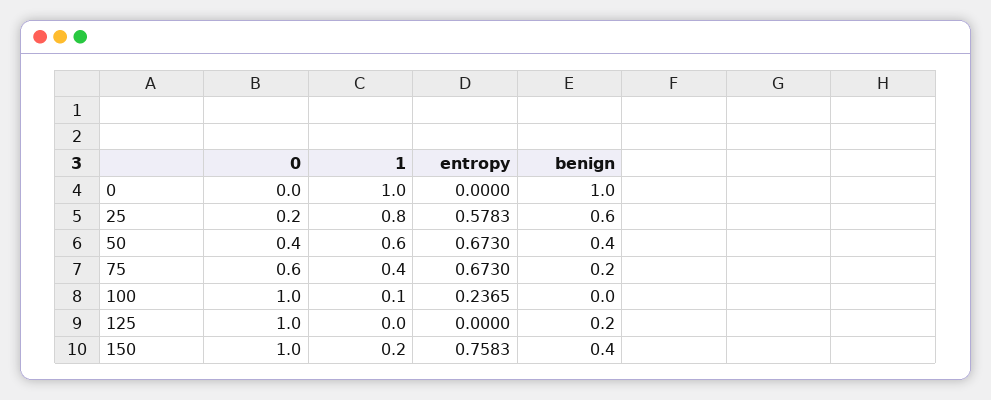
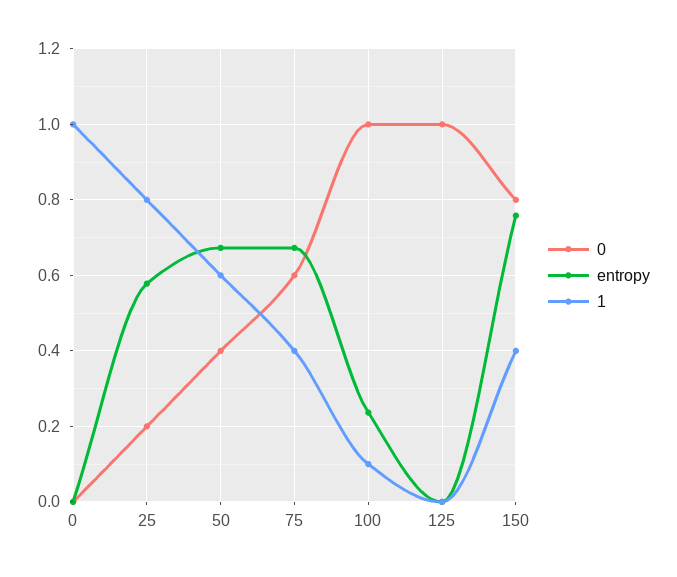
benign, 0: 1 -> none
benign, 25: 0.6 -> none
benign, 50: 0.4 -> none
benign, 75: 0.2 -> none
benign, 100: 0 -> none
benign, 125: 0.2 -> none
0, 150: 1 -> 0.8
1, 150: 0.2 -> 0.4
benign, 150: 0.4 -> none

